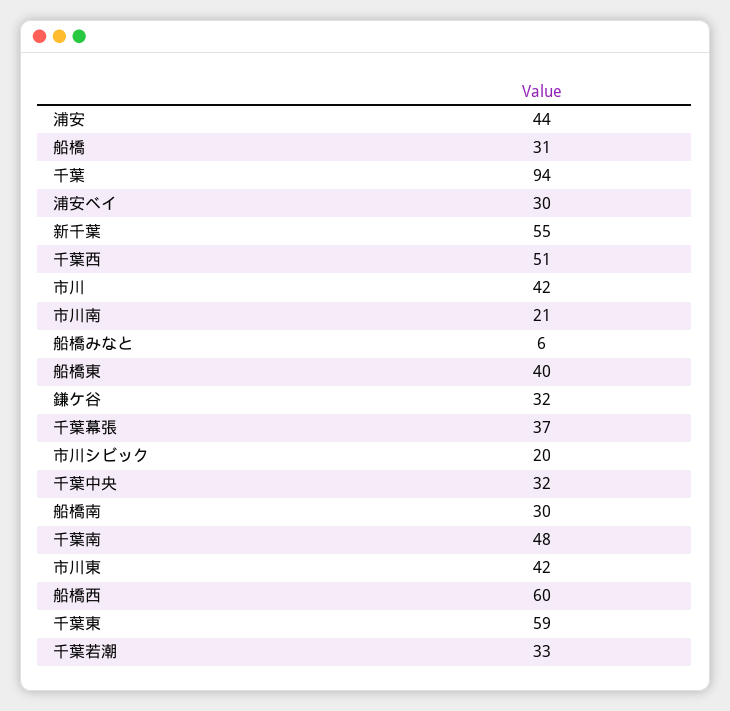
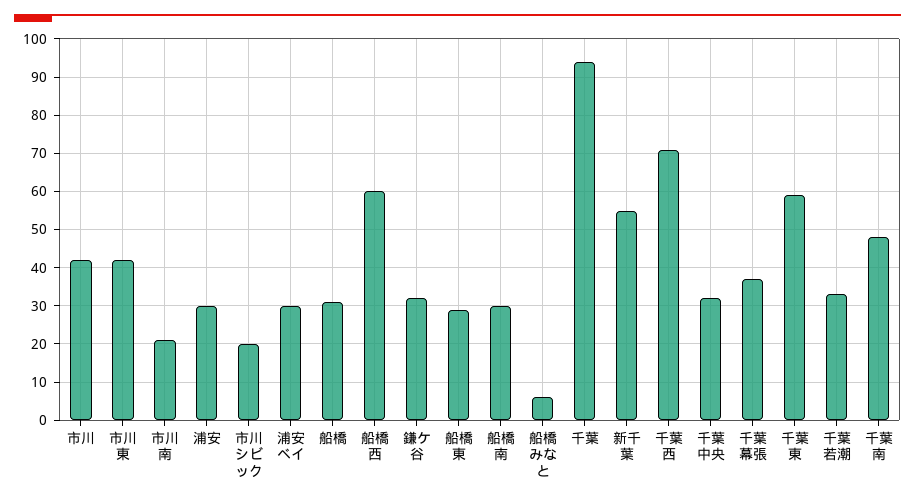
浦安: 44 -> 30
千葉西: 51 -> 70
船橋東: 40 -> 30

